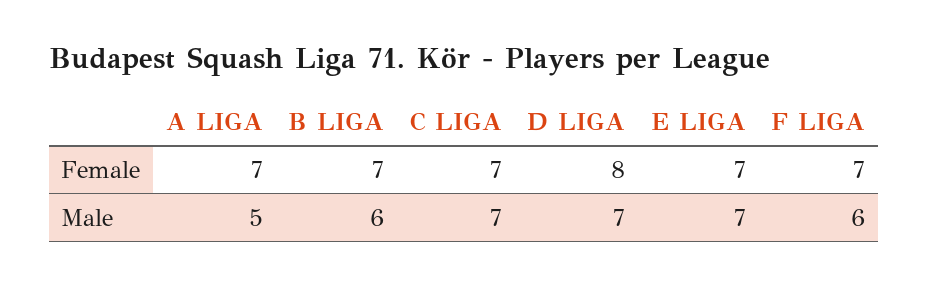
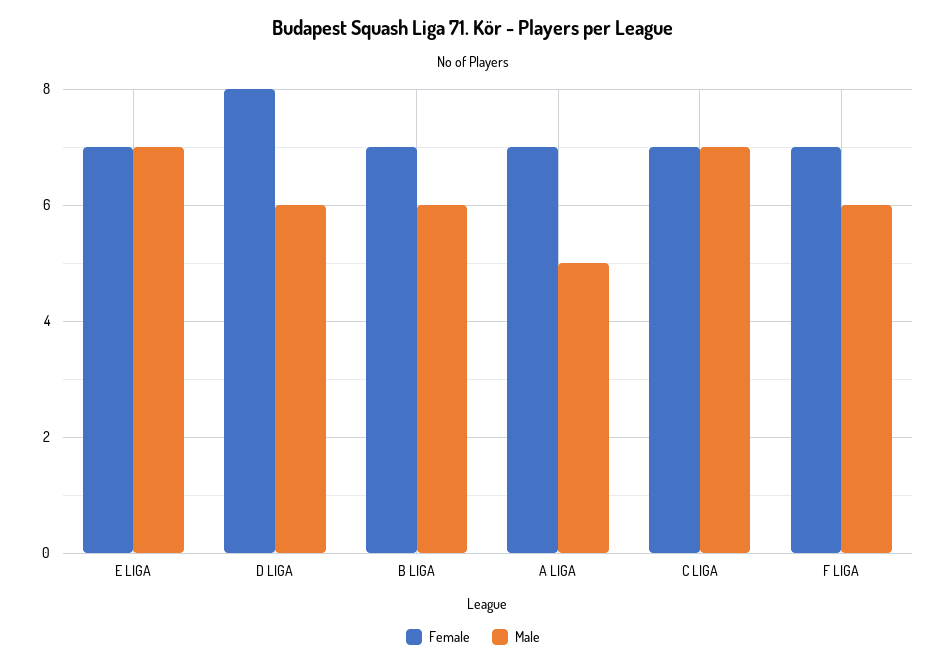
Male, D LIGA: 7 -> 6

